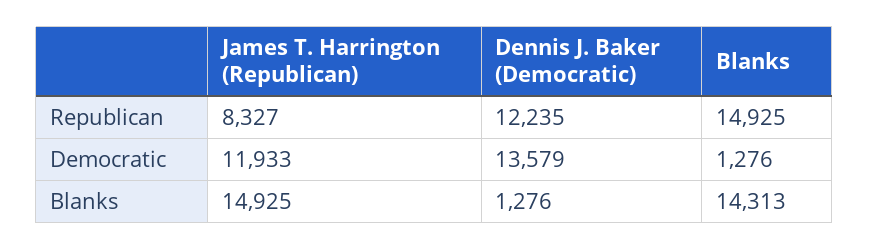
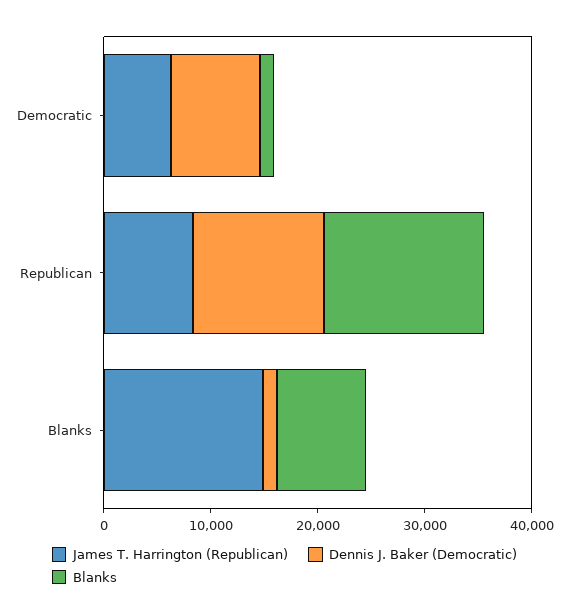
James T. Harrington (Republican), Democratic: 11933 -> 6000
Dennis J. Baker (Democratic), Democratic: 13579 -> 8000
Blanks, Blanks: 14313 -> 8000

